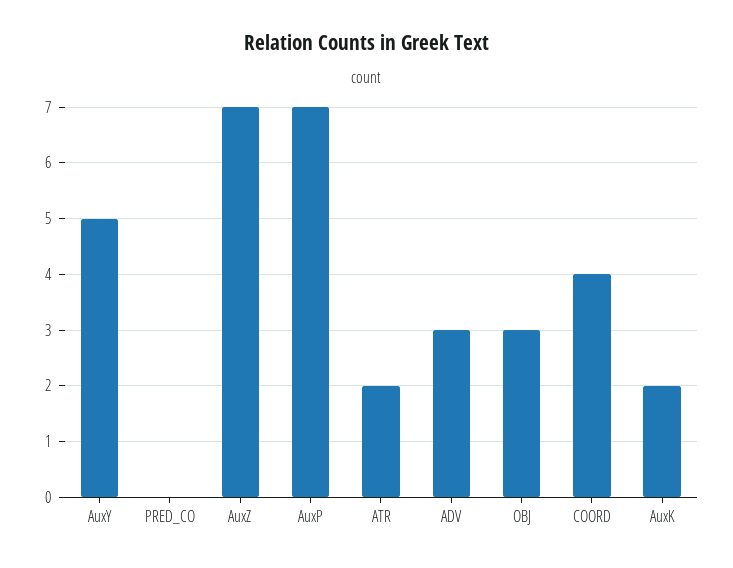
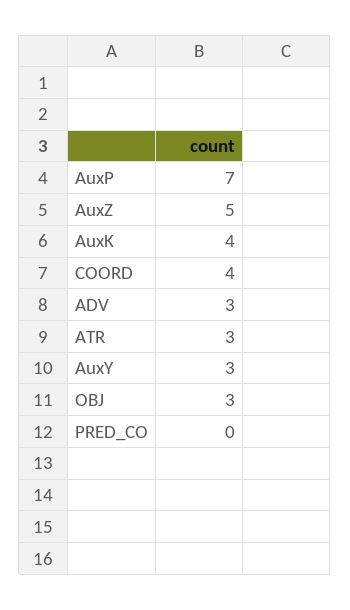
AuxY: 5 -> 3
AuxZ: 7 -> 5
ATR: 2 -> 3
AuxK: 2 -> 4

